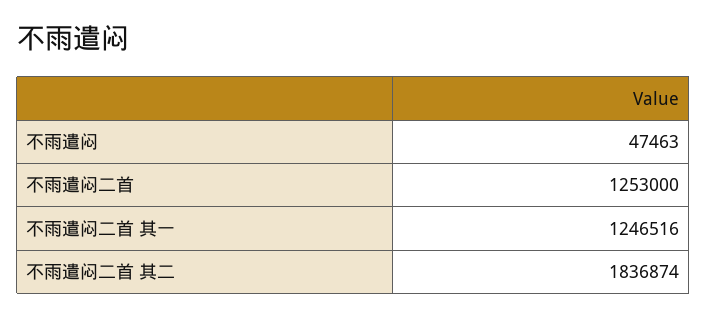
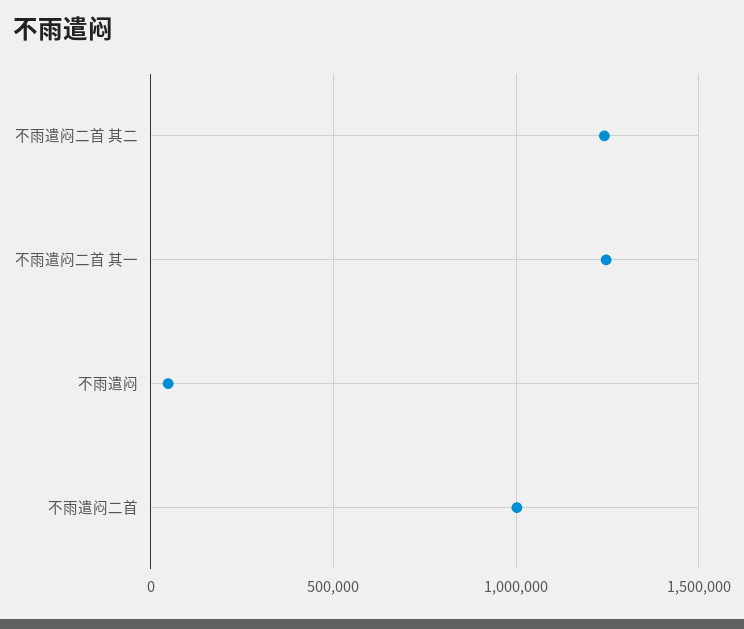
不雨遣闷二首: 1253000 -> 1000000
不雨遣闷二首 其二: 1836874 -> 1250000

